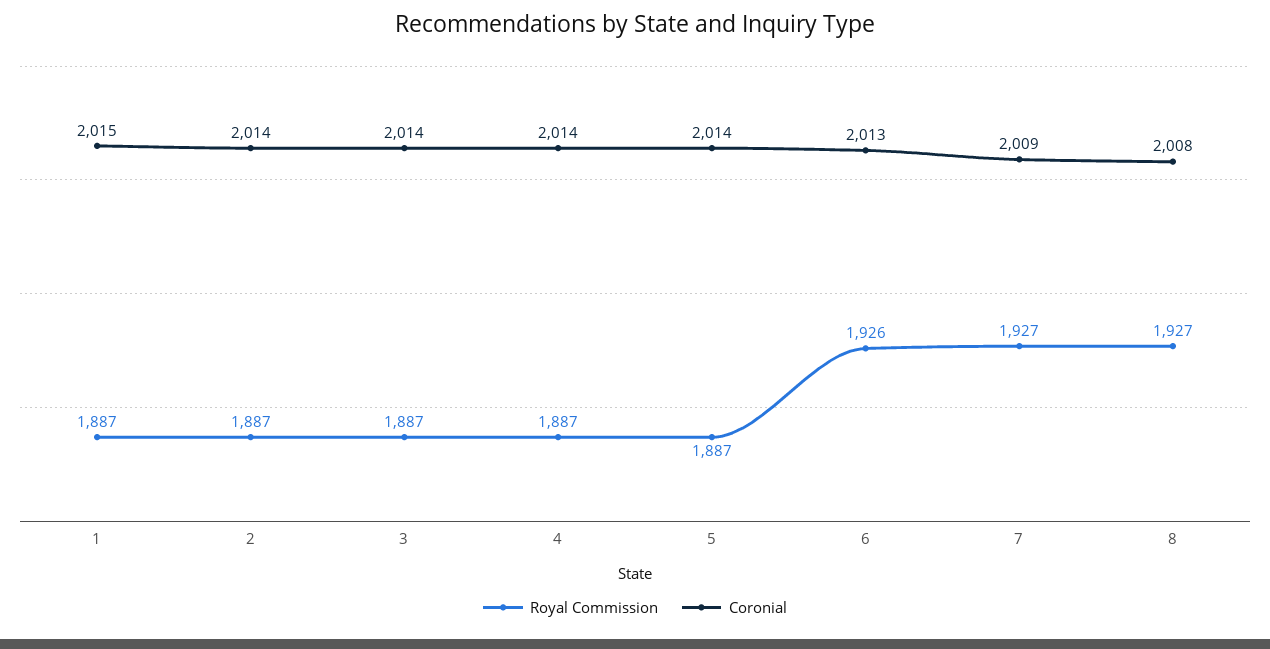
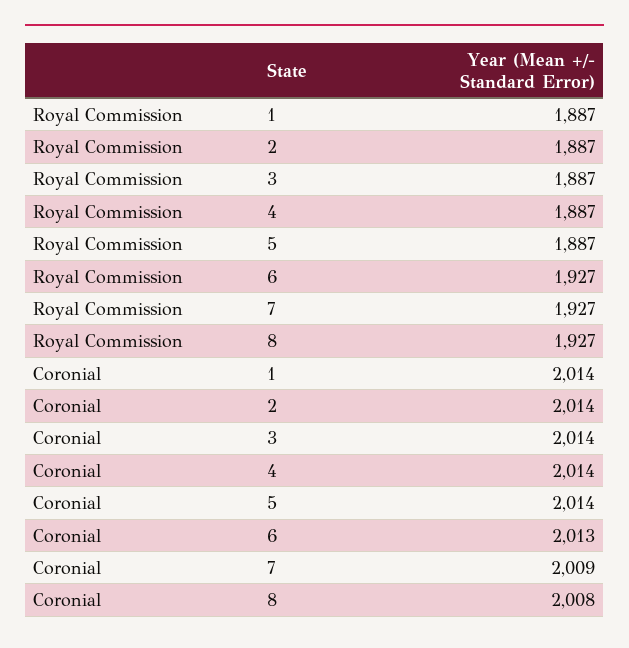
Coronial, 1: 2015 -> 2014
Royal Commission, 6: 1926 -> 1927

